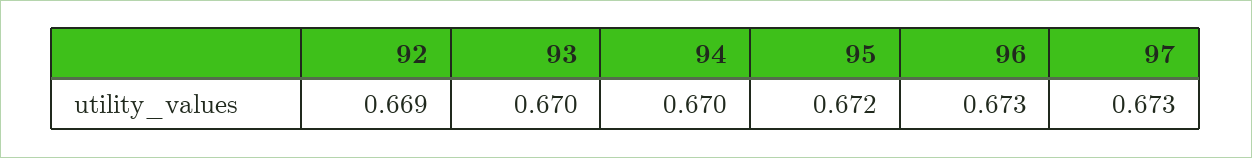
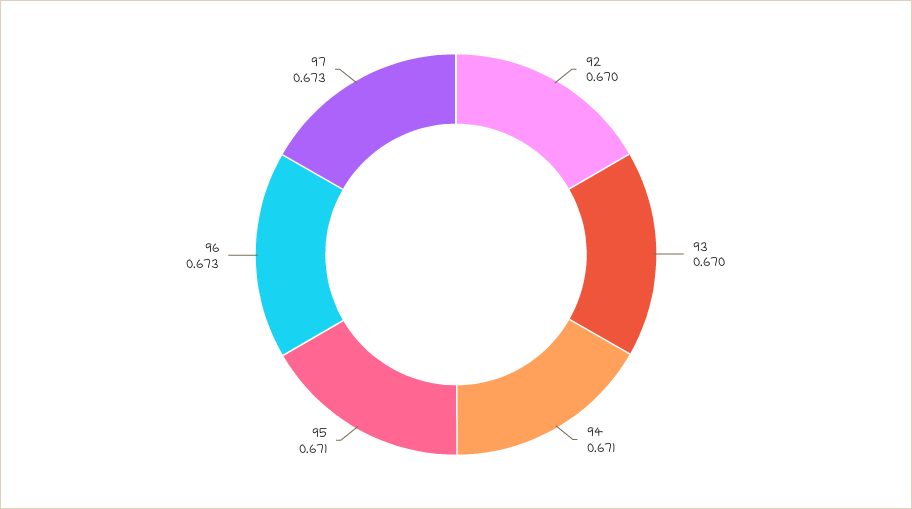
92: 0.669 -> 0.67
94: 0.67 -> 0.671
95: 0.672 -> 0.671

